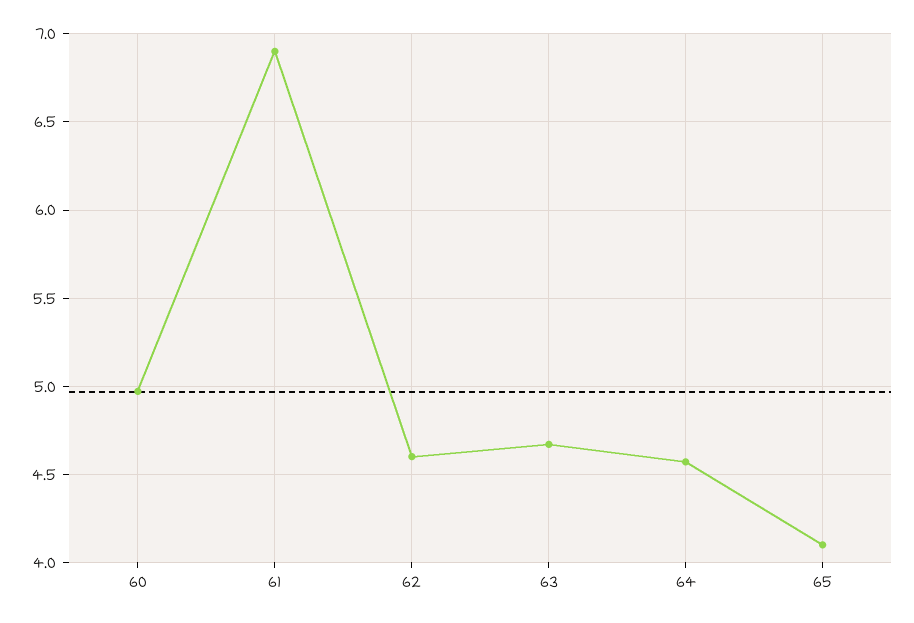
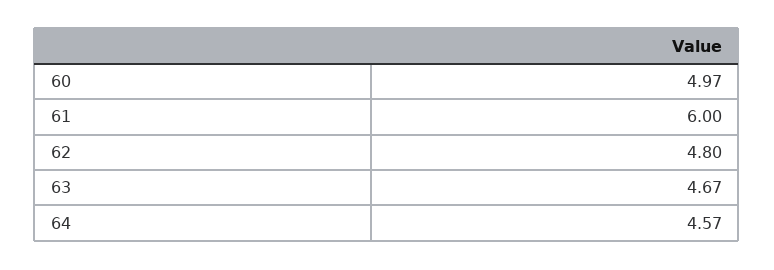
61: 6.9 -> 6
62: 4.6 -> 4.8
65: 4.1 -> none

